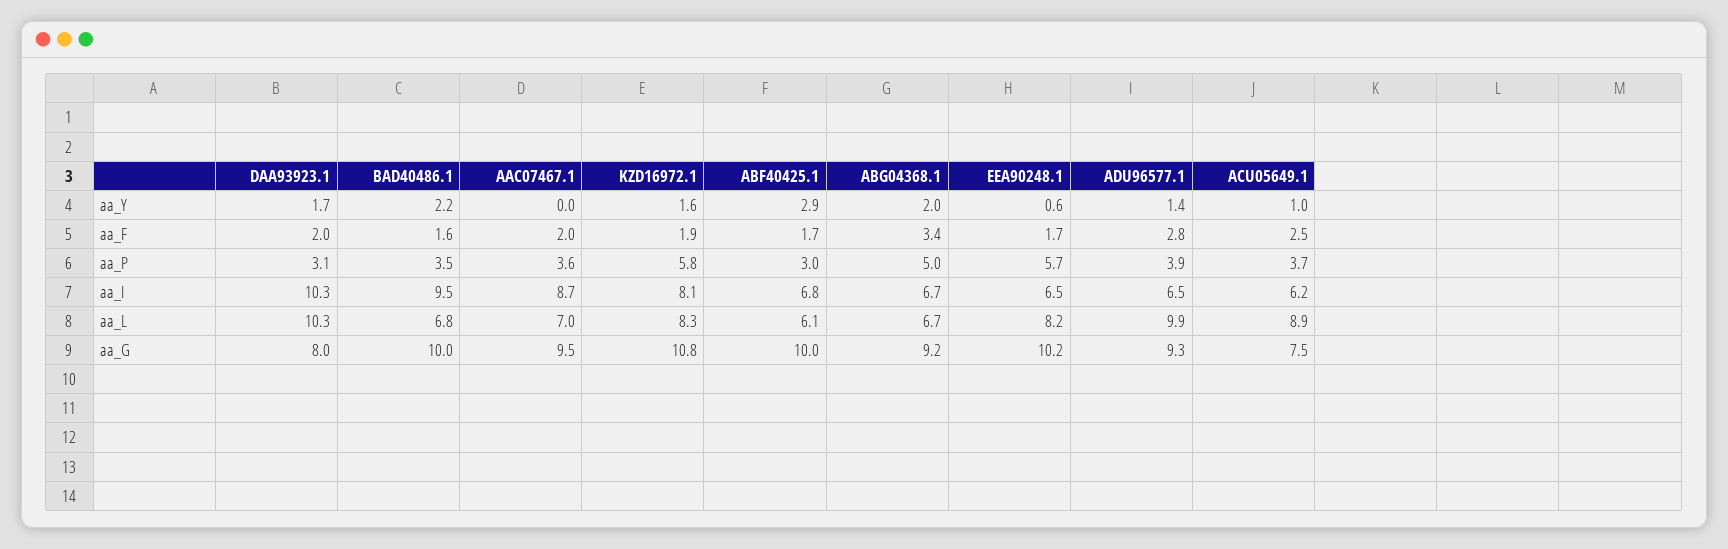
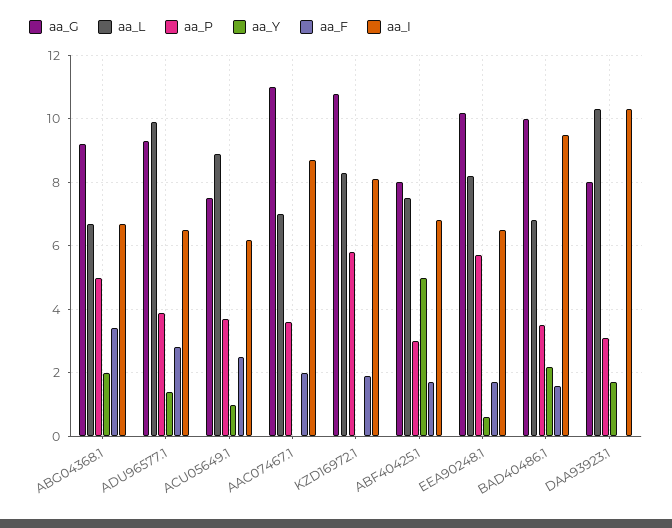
aa_Y, KZD16972.1: 1.6 -> 0
aa_Y, ABF40425.1: 2.9 -> 5
aa_F, DAA93923.1: 2 -> 0
aa_L, ABF40425.1: 6.1 -> 7.5
aa_G, AAC07467.1: 9.5 -> 11
aa_G, ABF40425.1: 10 -> 8

